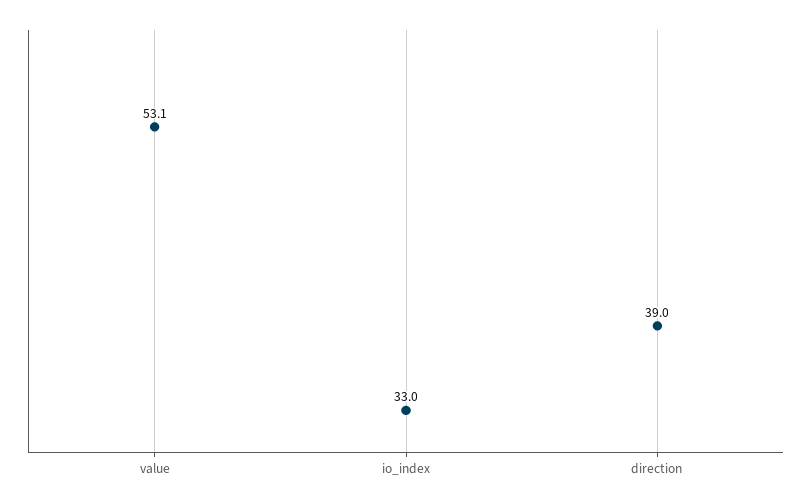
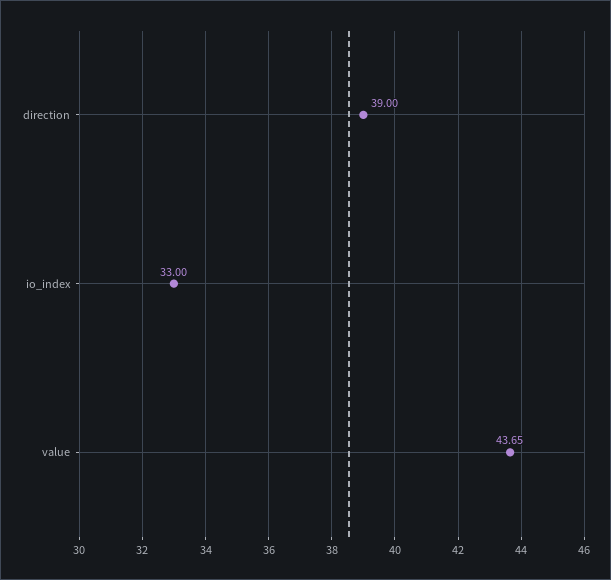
value: 53.1 -> 43.65

